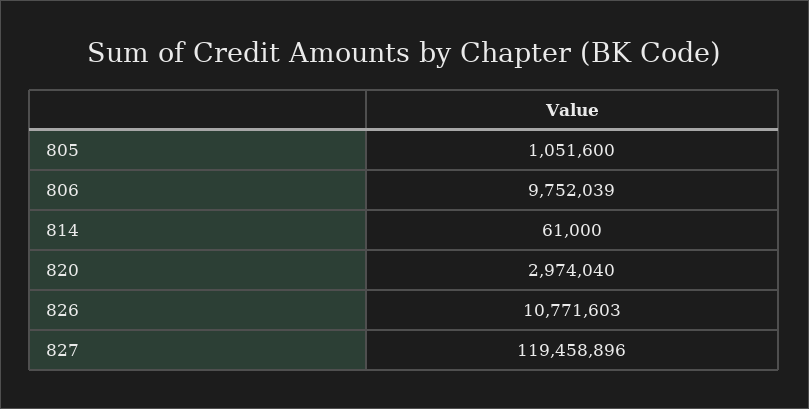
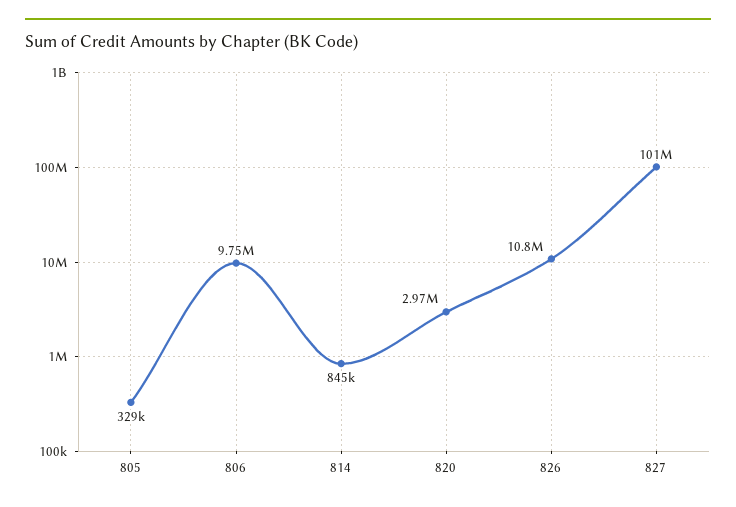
805: 1051600 -> 329000
814: 61000 -> 845000
827: 119458896 -> 101000000

